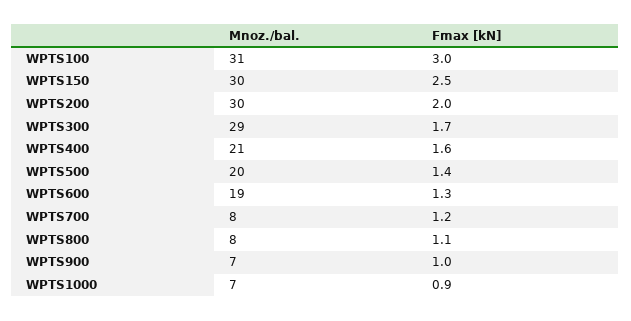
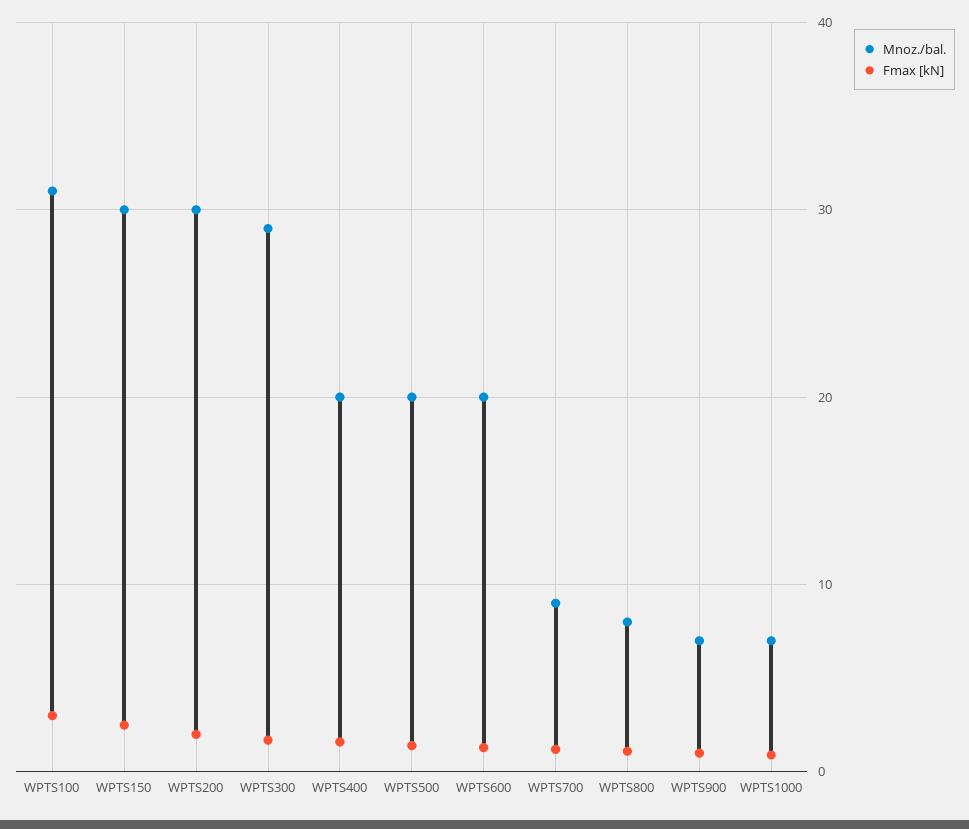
Mnoz./bal., WPTS400: 21 -> 20
Mnoz./bal., WPTS600: 19 -> 20
Mnoz./bal., WPTS700: 8 -> 9

